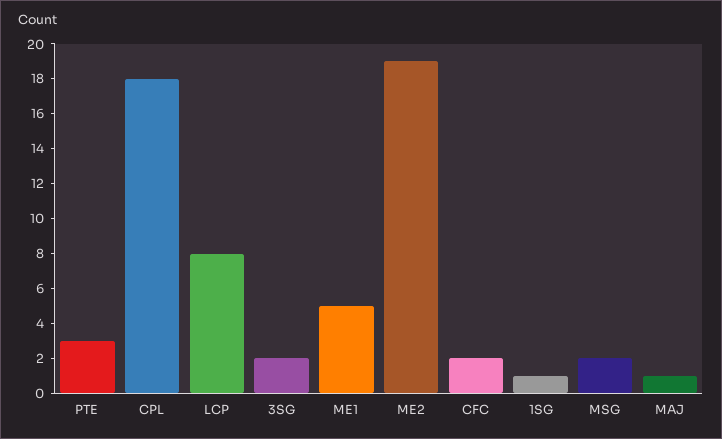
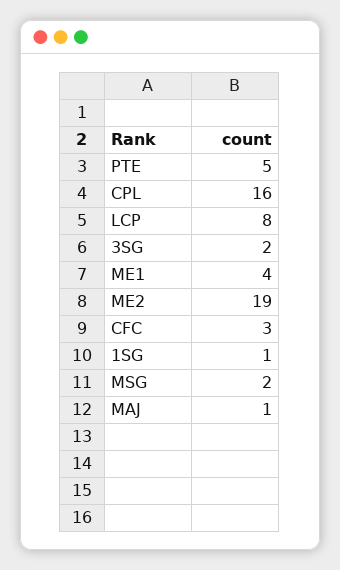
PTE: 3 -> 5
CPL: 18 -> 16
ME1: 5 -> 4
CFC: 2 -> 3

